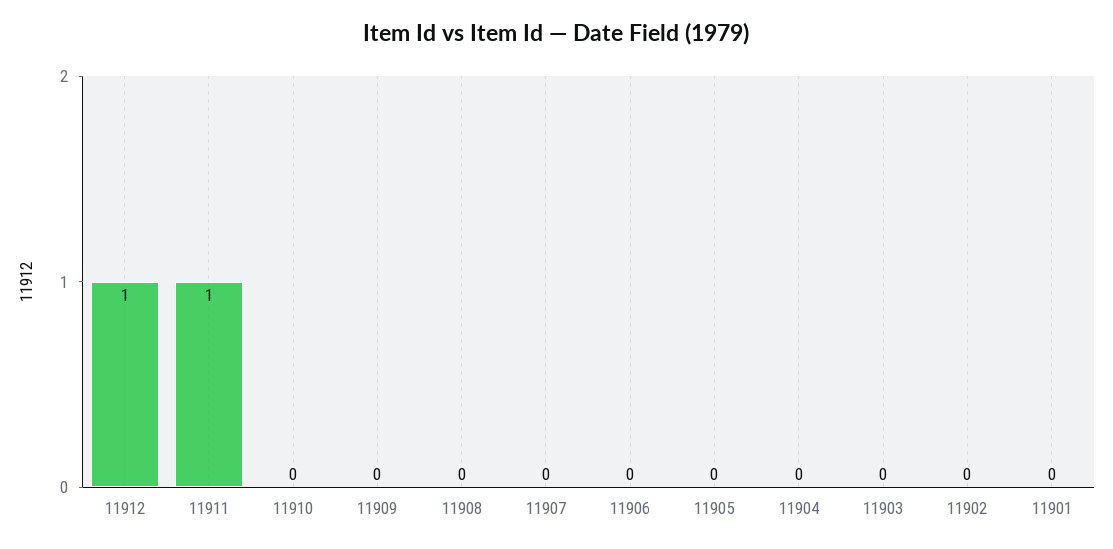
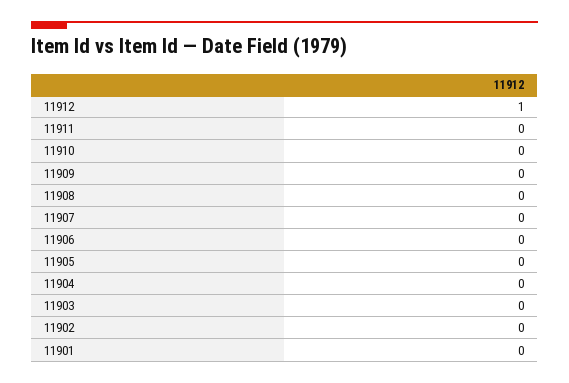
11911: 1 -> 0

